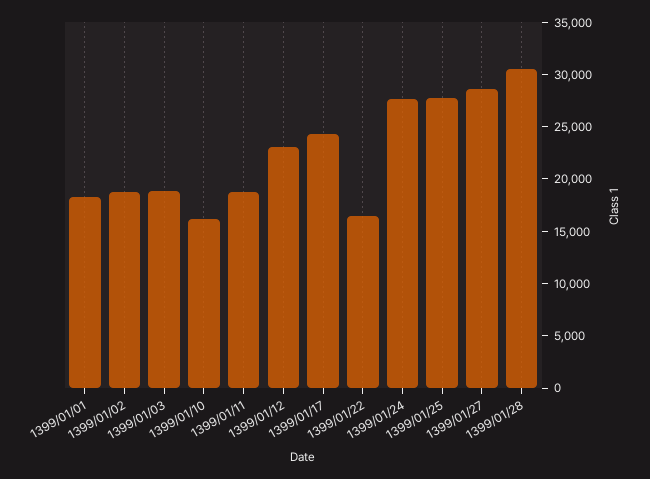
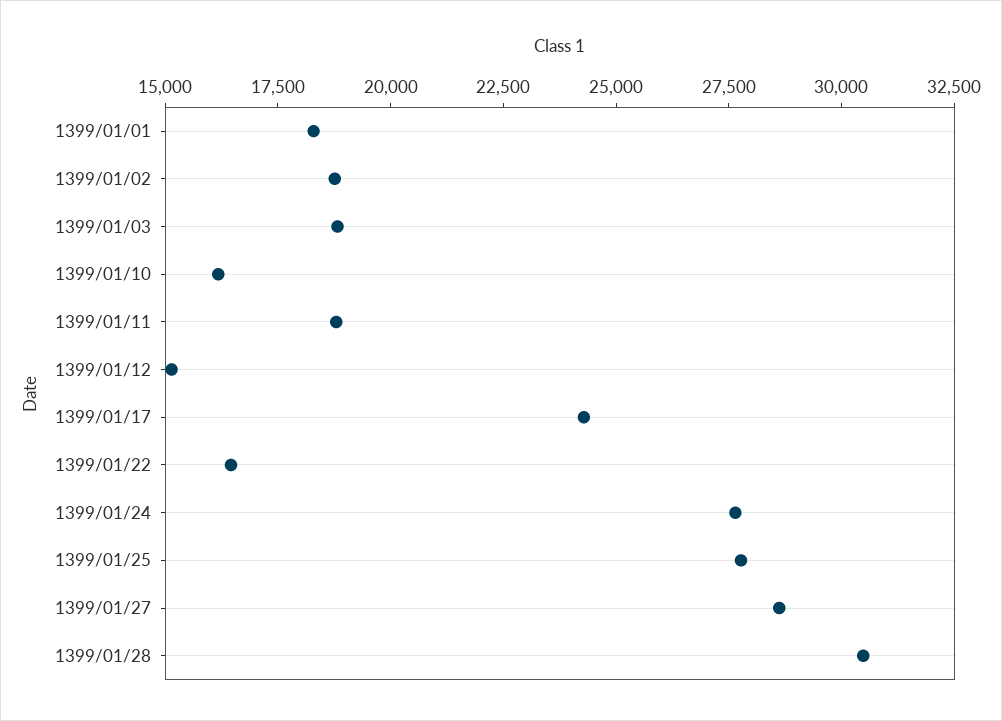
1399/01/12: 23000 -> 15000

